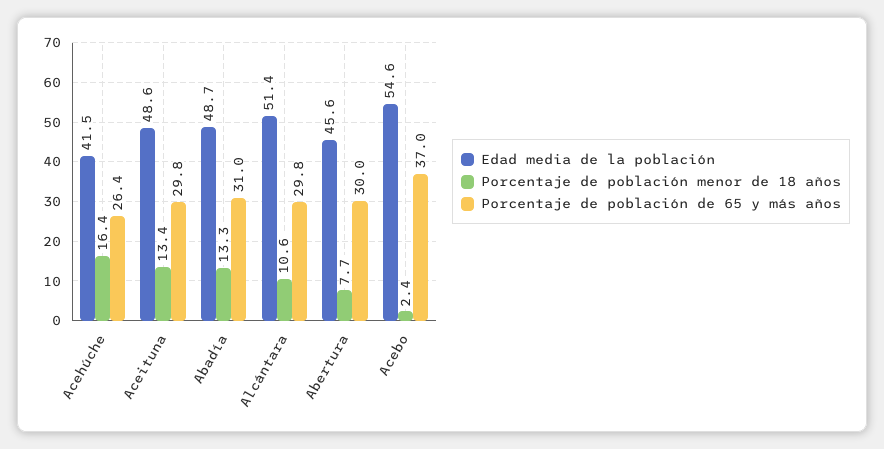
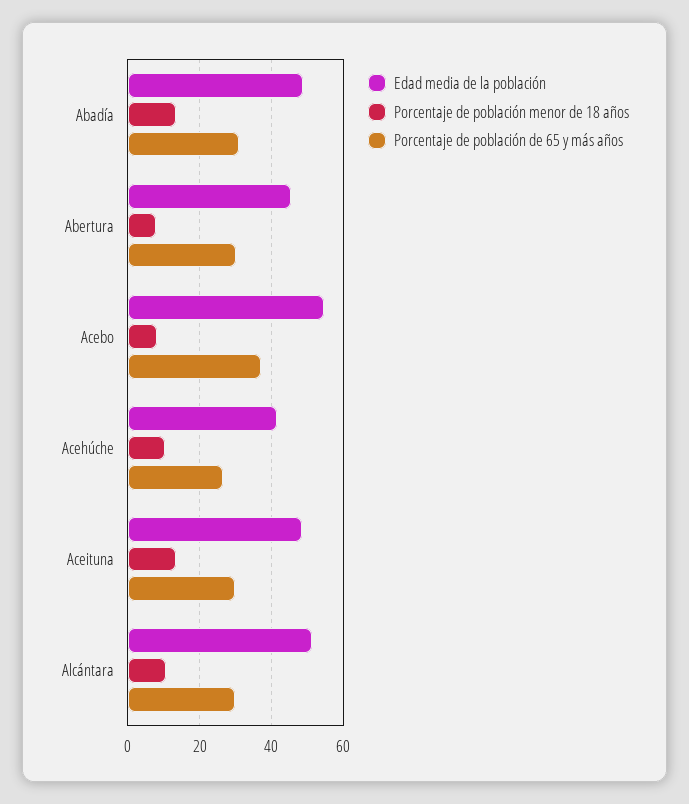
Porcentaje de población menor de 18 años, Acehúche: 16.4 -> 10
Porcentaje de población menor de 18 años, Acebo: 2.4 -> 8

